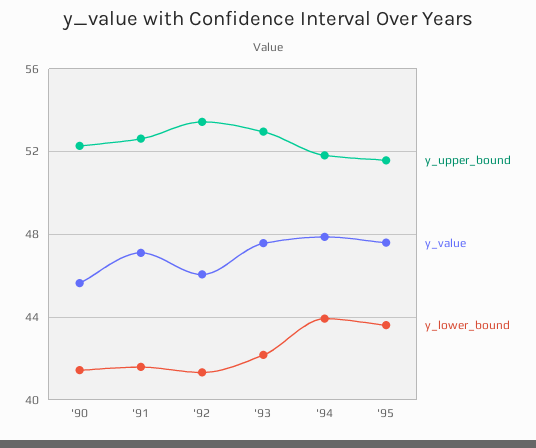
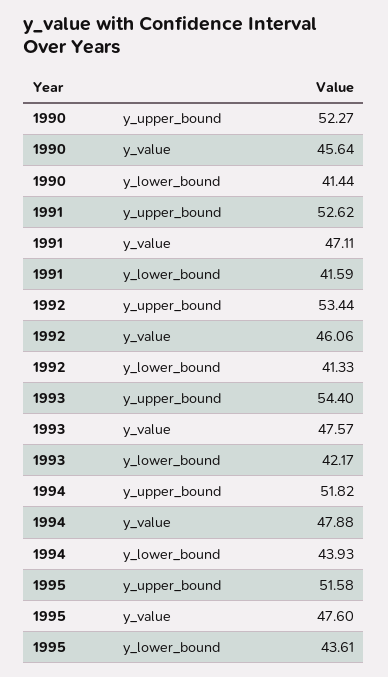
y_upper_bound, '93: 53 -> 54.4

